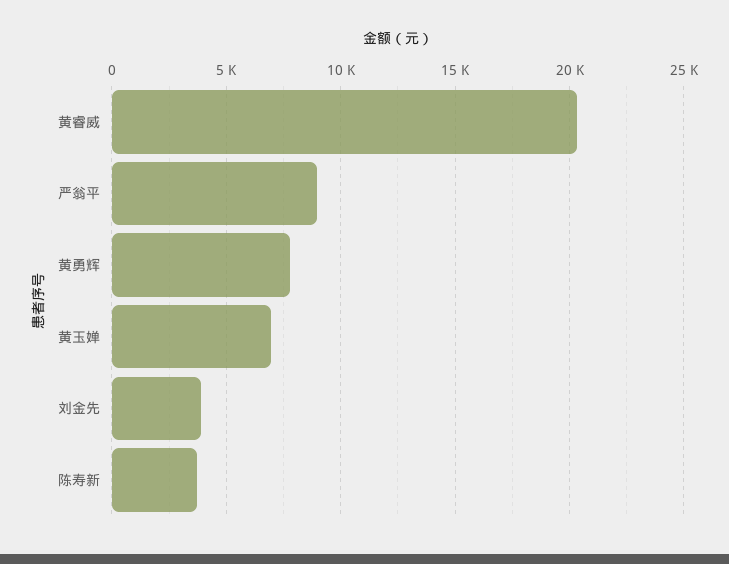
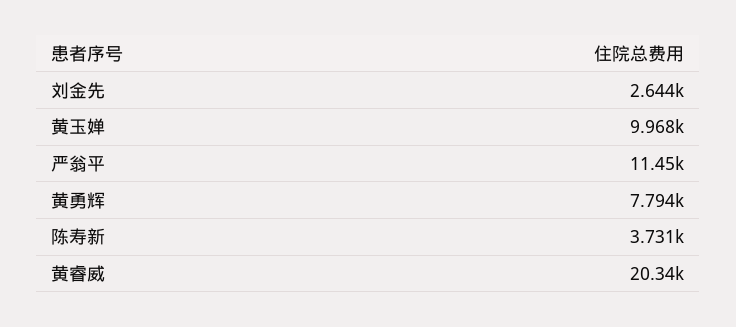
严翁平: 9000 -> 11450
黄玉婵: 7000 -> 9968
刘金先: 4000 -> 2644

